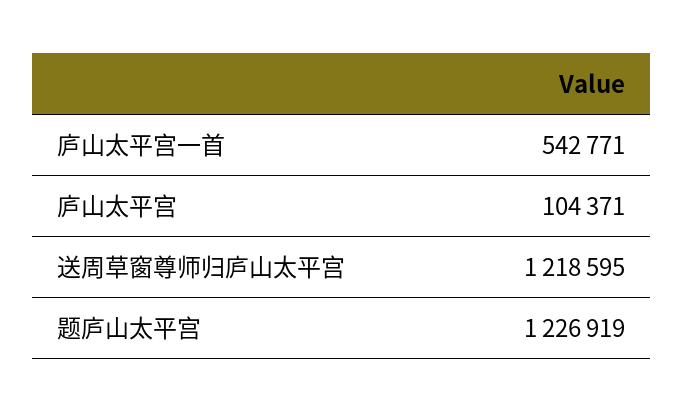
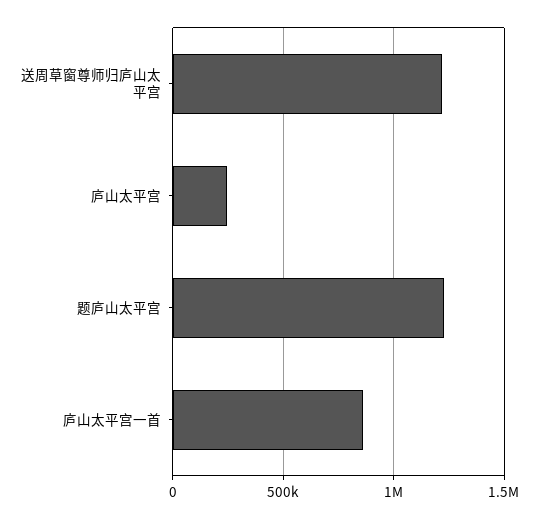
庐山太平宫一首: 542771 -> 850000
庐山太平宫: 104371 -> 250000

